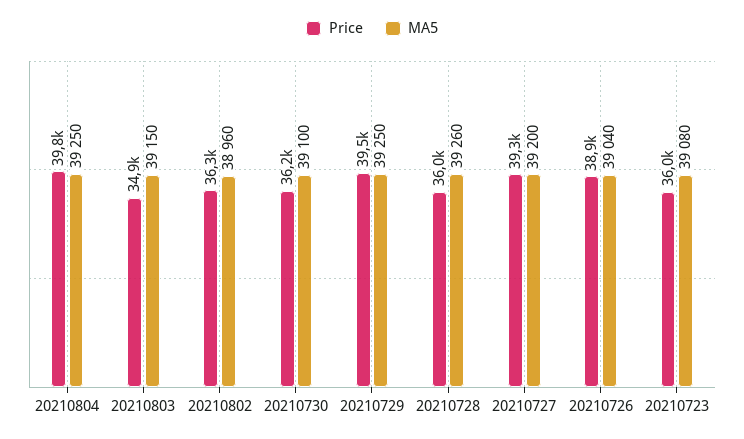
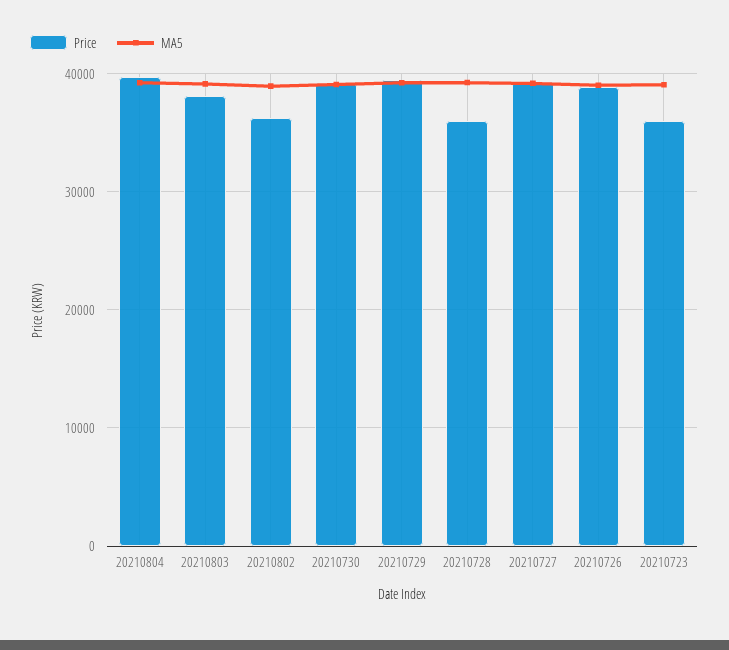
Price, 20210803: 34900 -> 38000
Price, 20210730: 36200 -> 39000

